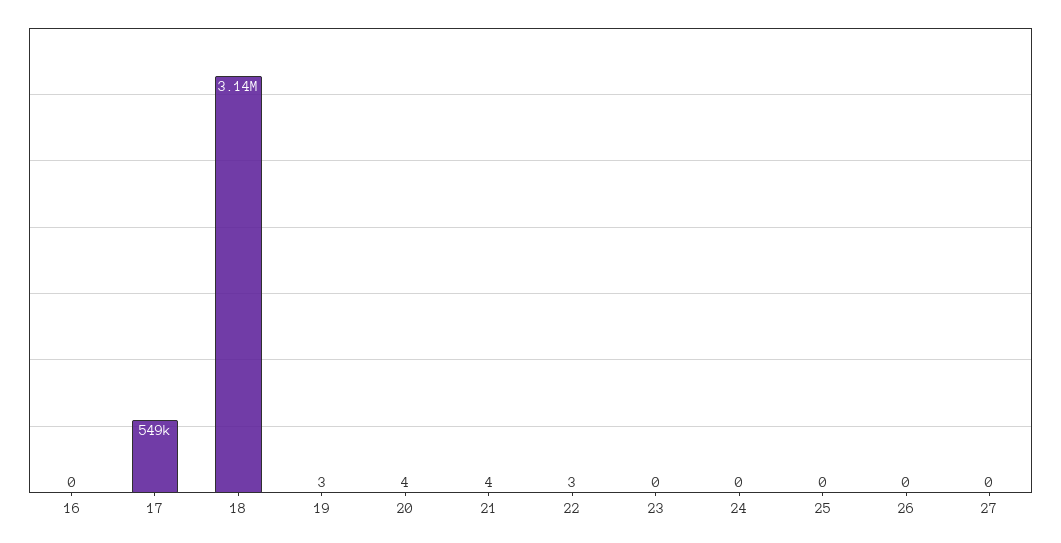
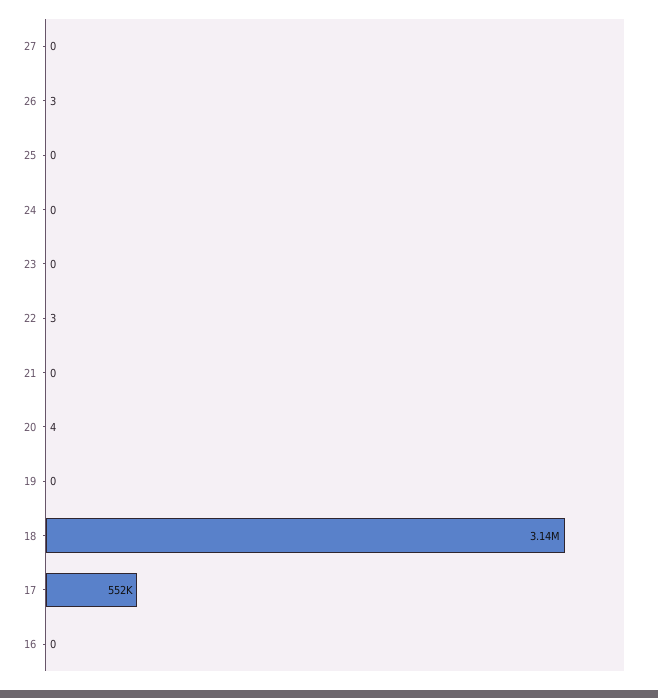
17: 549000 -> 552000
19: 3 -> 0
21: 4 -> 0
26: 0 -> 3

